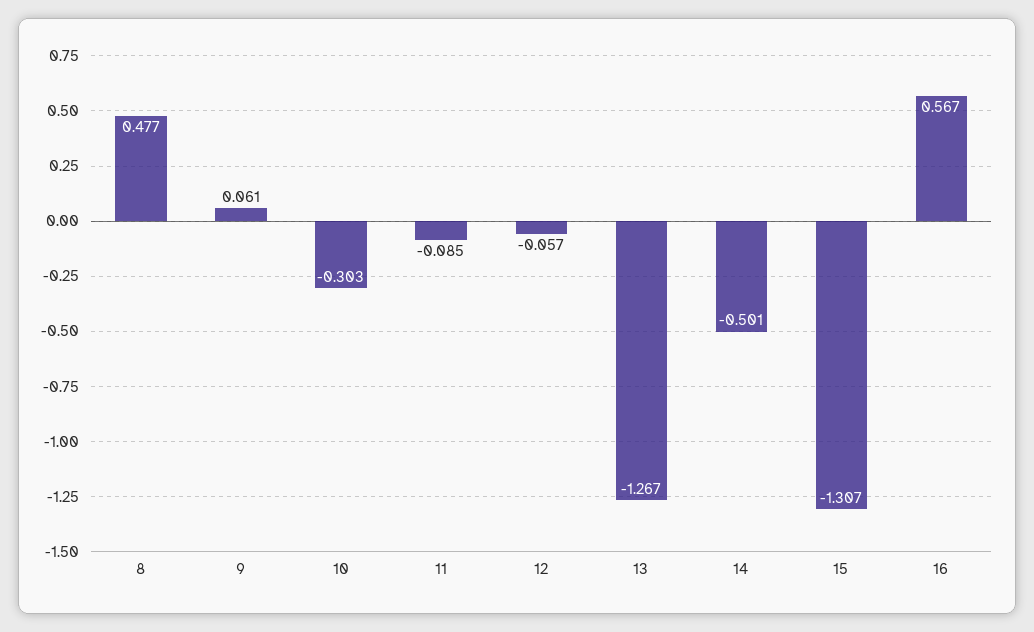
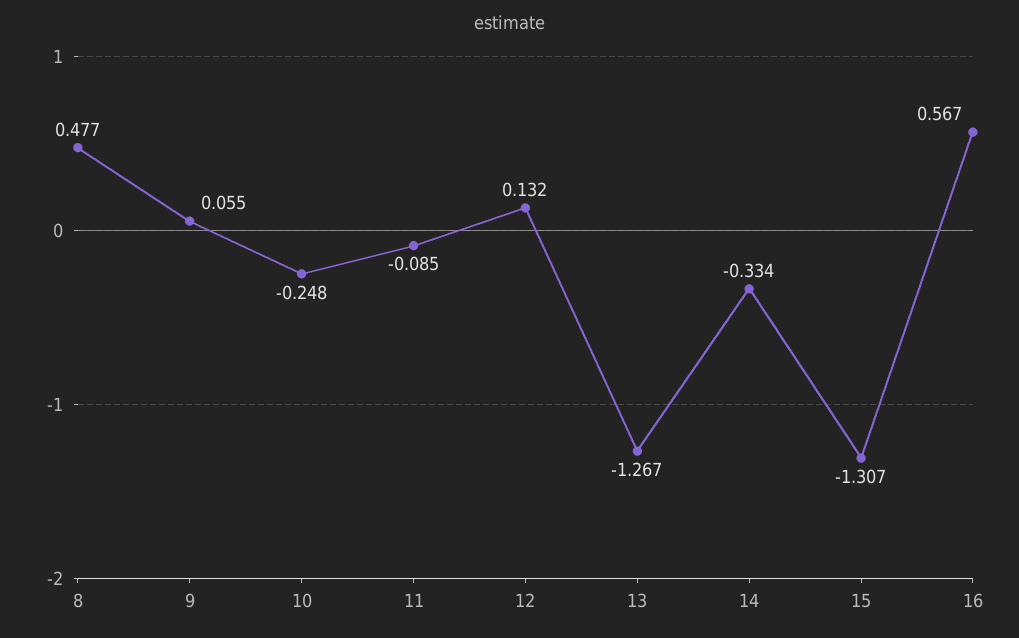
9: 0.061 -> 0.055
10: -0.303 -> -0.248
12: -0.057 -> 0.132
14: -0.501 -> -0.334

